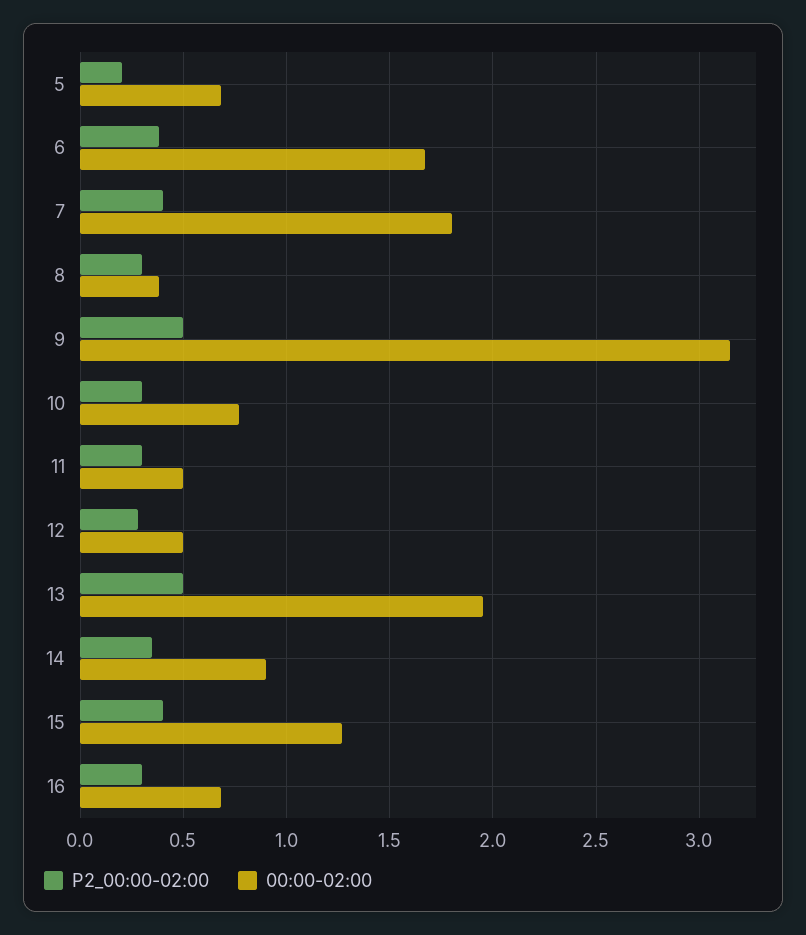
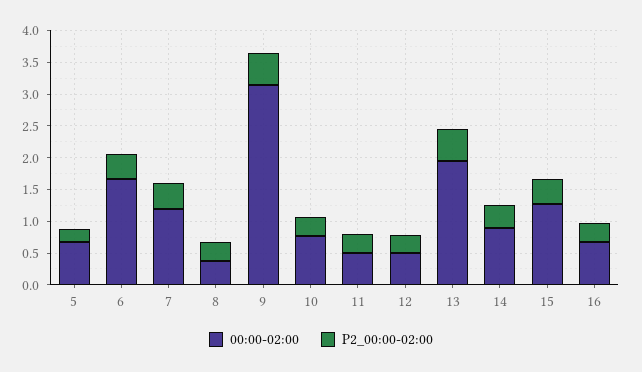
00:00-02:00, 7: 1.8 -> 1.25

